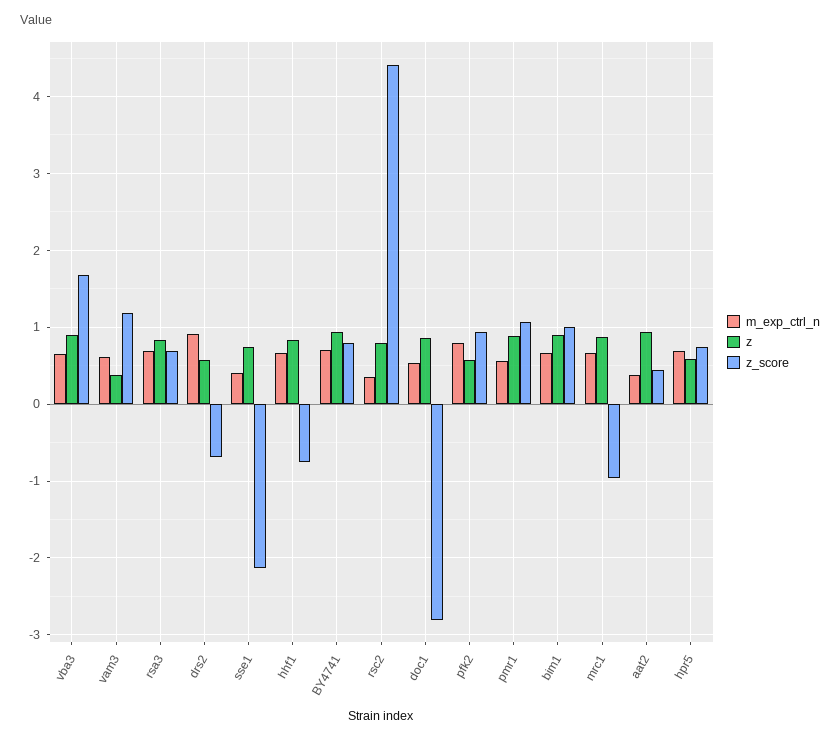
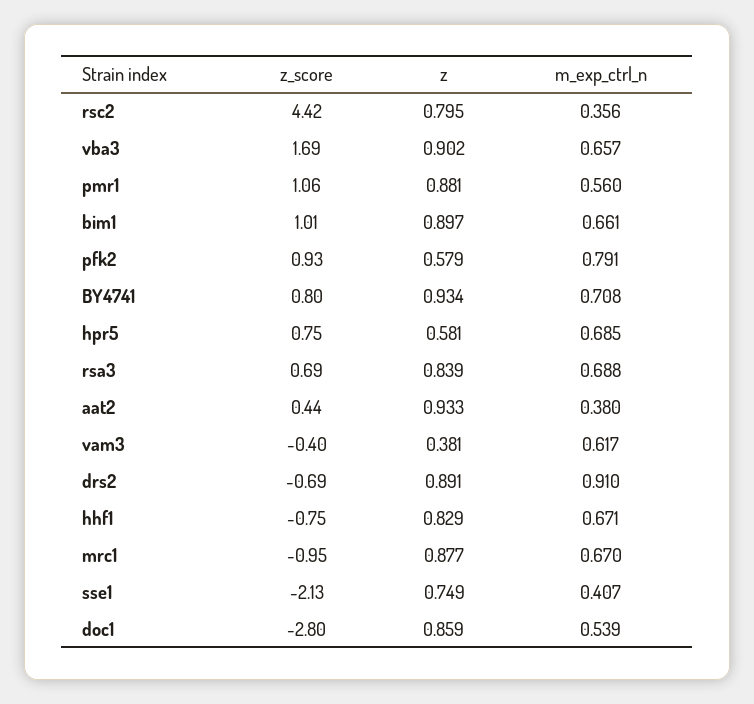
z_score, vam3: 1.2 -> -0.4
z, drs2: 0.6 -> 0.891

